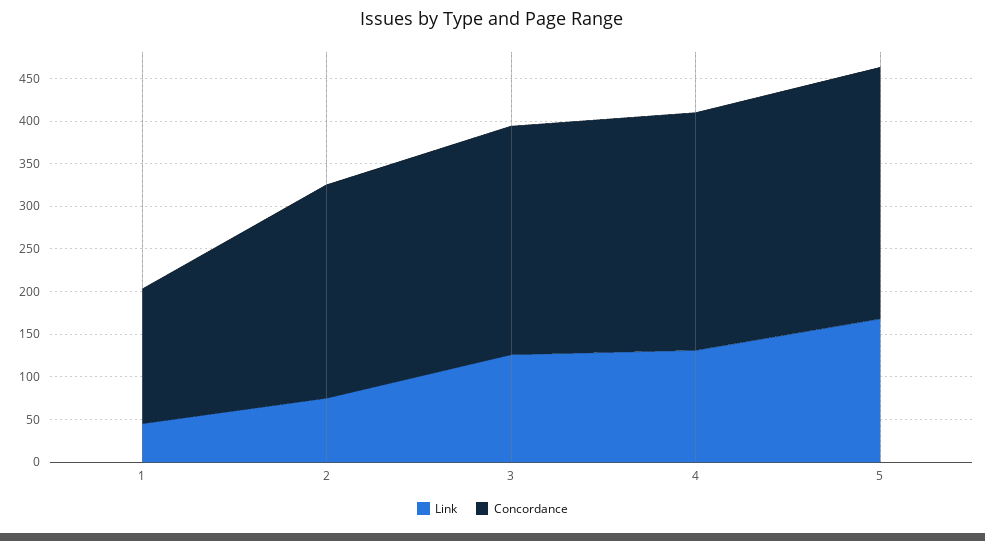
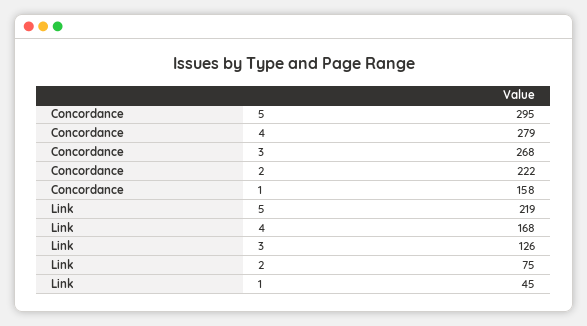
Concordance, 2: 250 -> 222
Link, 4: 130 -> 168
Link, 5: 170 -> 219

